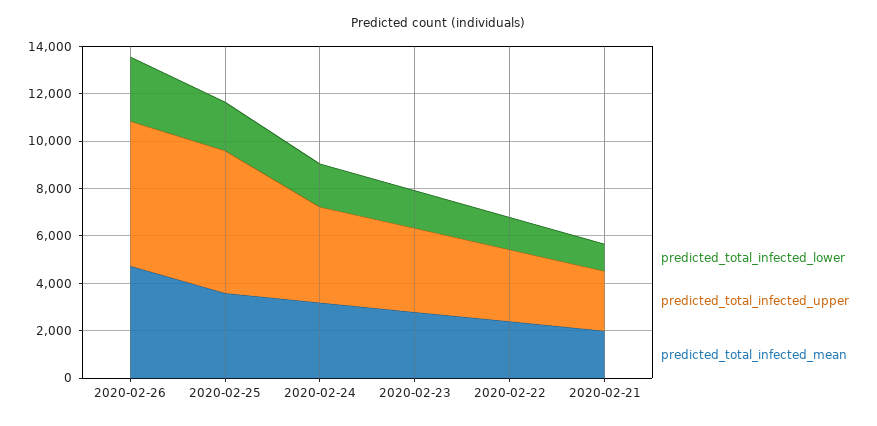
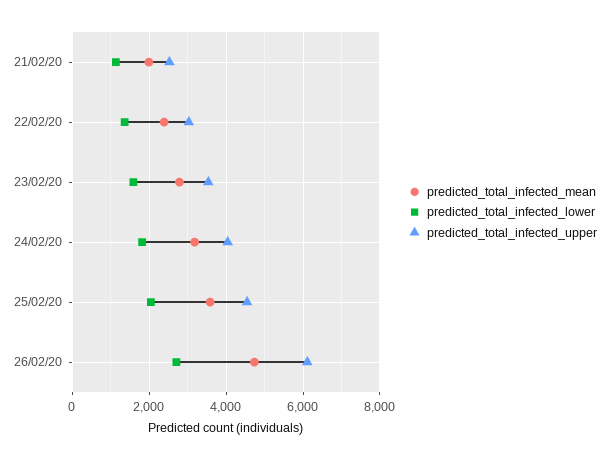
predicted_total_infected_upper, 2020-02-25: 6000 -> 4600

